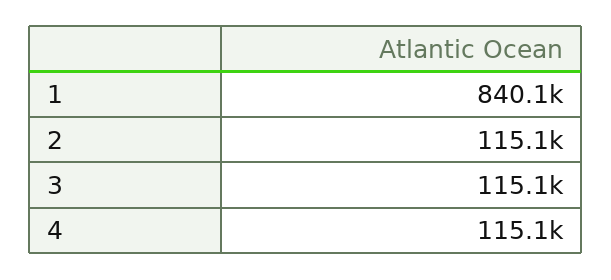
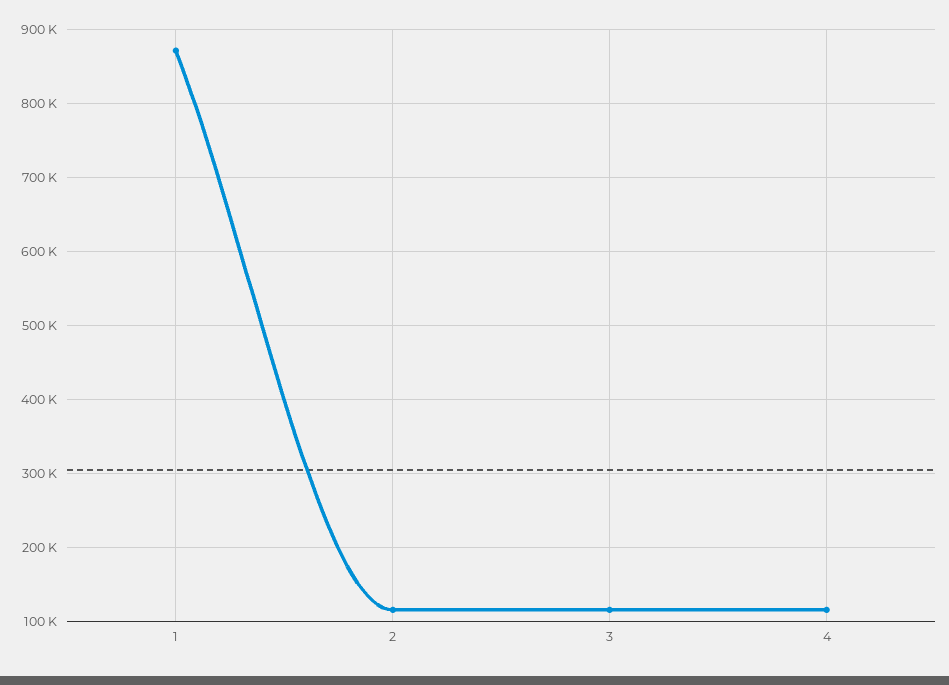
1: 840100 -> 870000

